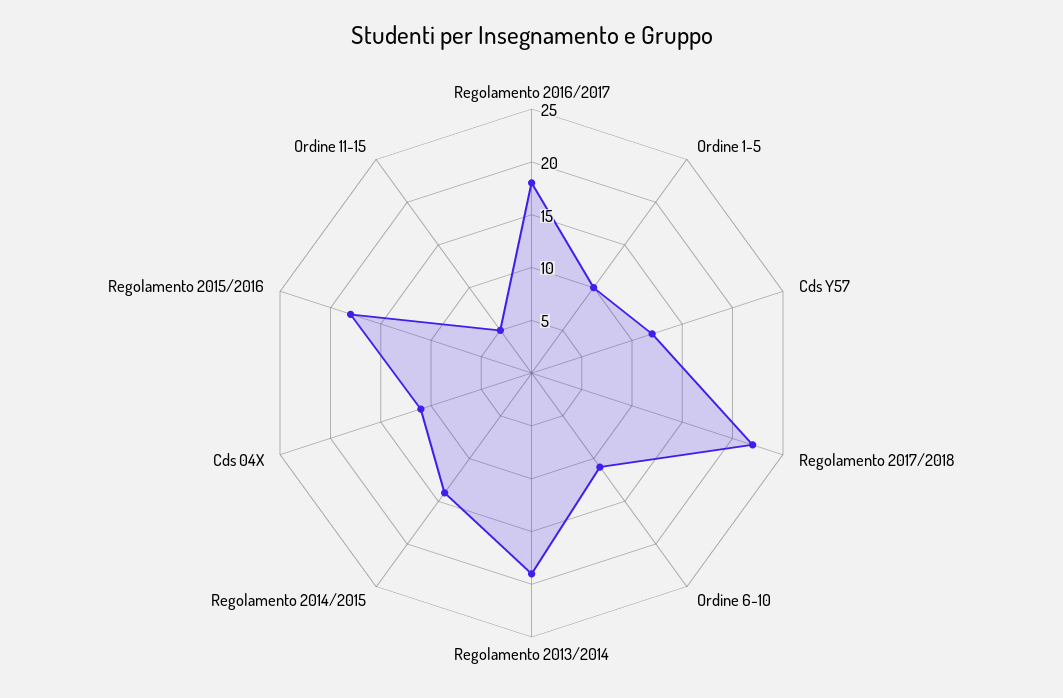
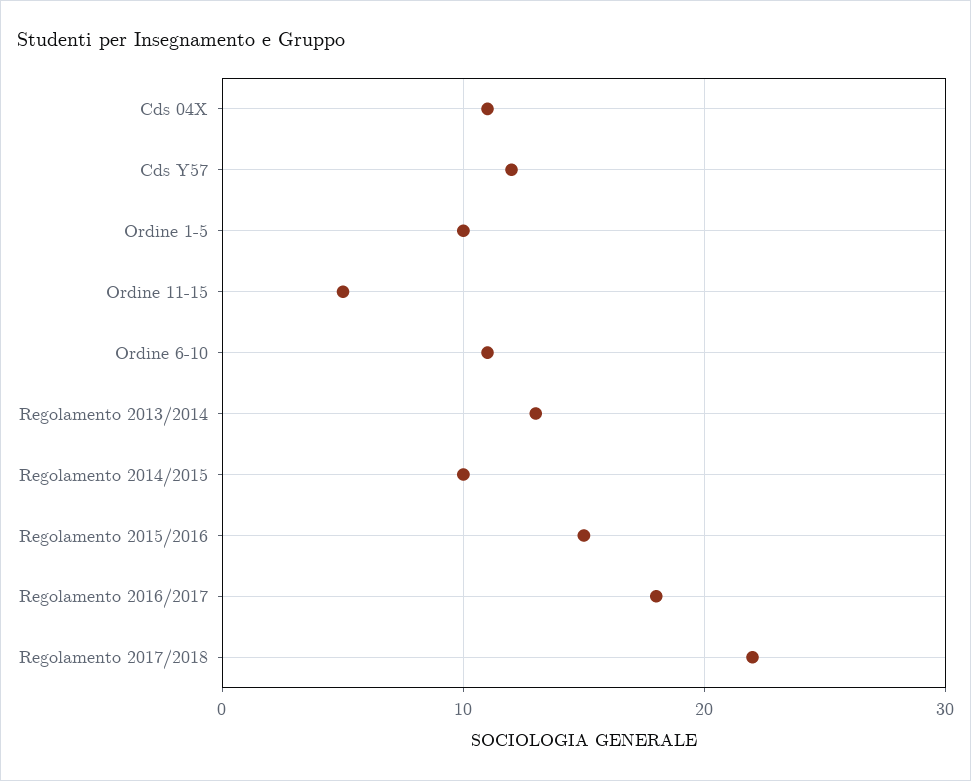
Regolamento 2013/2014: 19 -> 13
Regolamento 2014/2015: 14 -> 10
Regolamento 2015/2016: 18 -> 15

